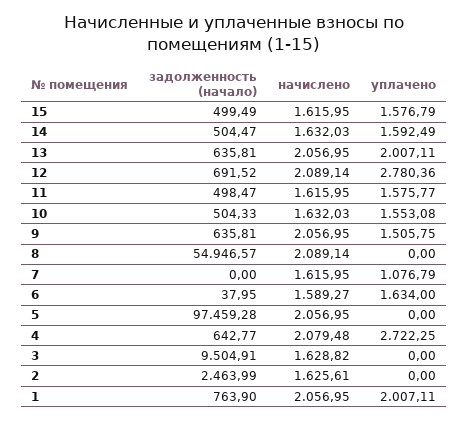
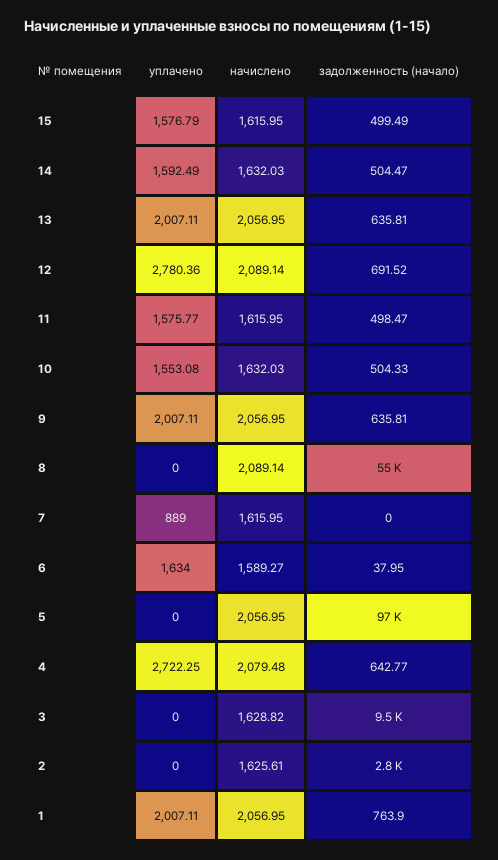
уплачено, 9: 1505.75 -> 2007.11
уплачено, 7: 1076.79 -> 889
задолженность (начало), 2: 2463.99 -> 2800

